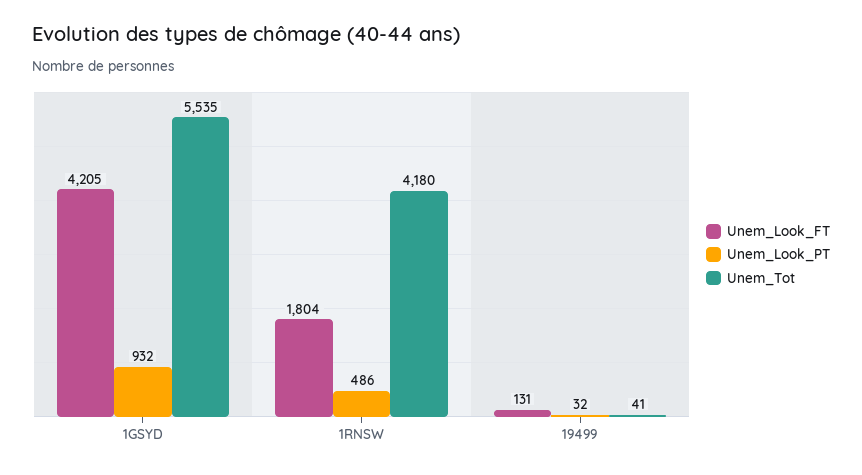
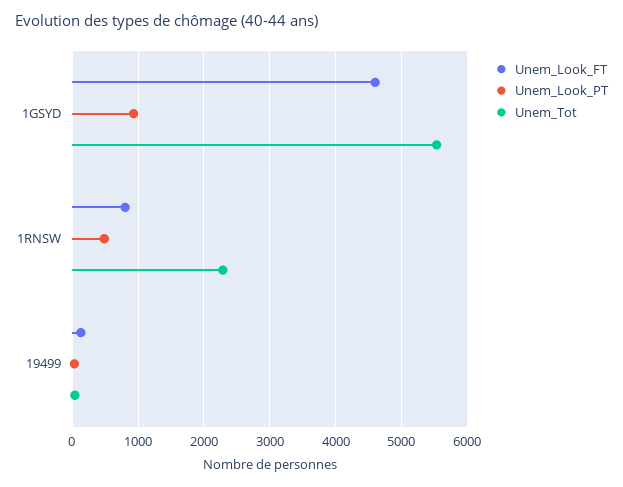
Unem_Look_FT, 1GSYD: 4205 -> 4600
Unem_Look_FT, 1RNSW: 1804 -> 800
Unem_Tot, 1RNSW: 4180 -> 2300

